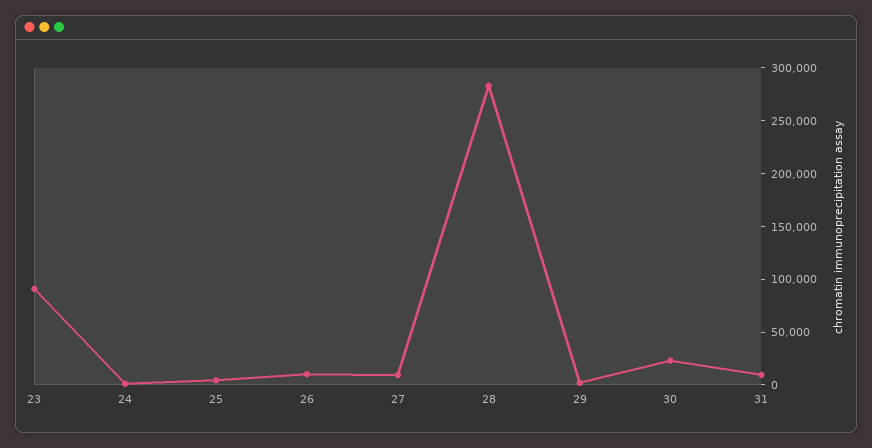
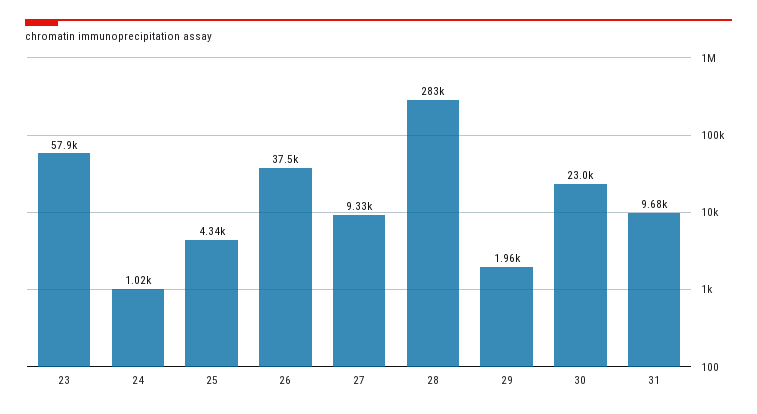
23: 90000 -> 57900
26: 10000 -> 37500

